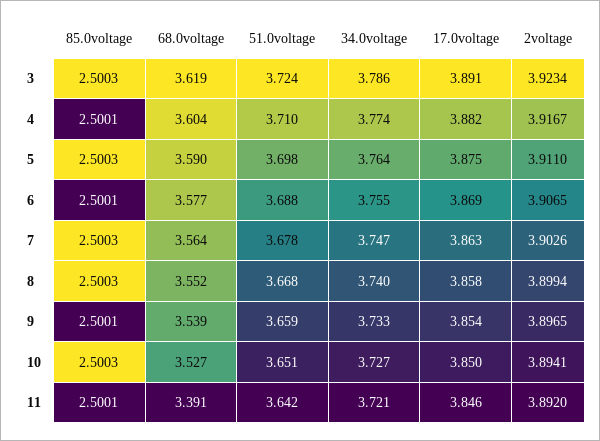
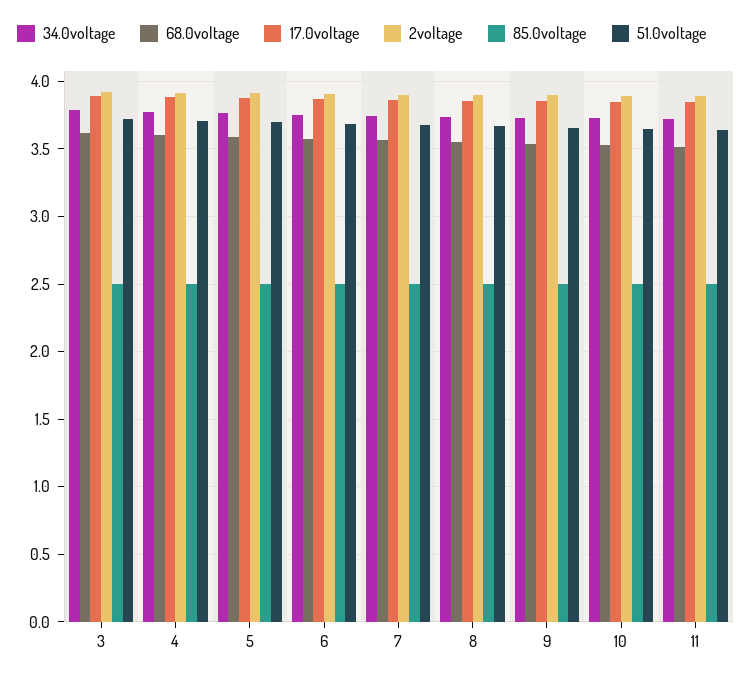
68.0voltage, 11: 3.391 -> 3.5

